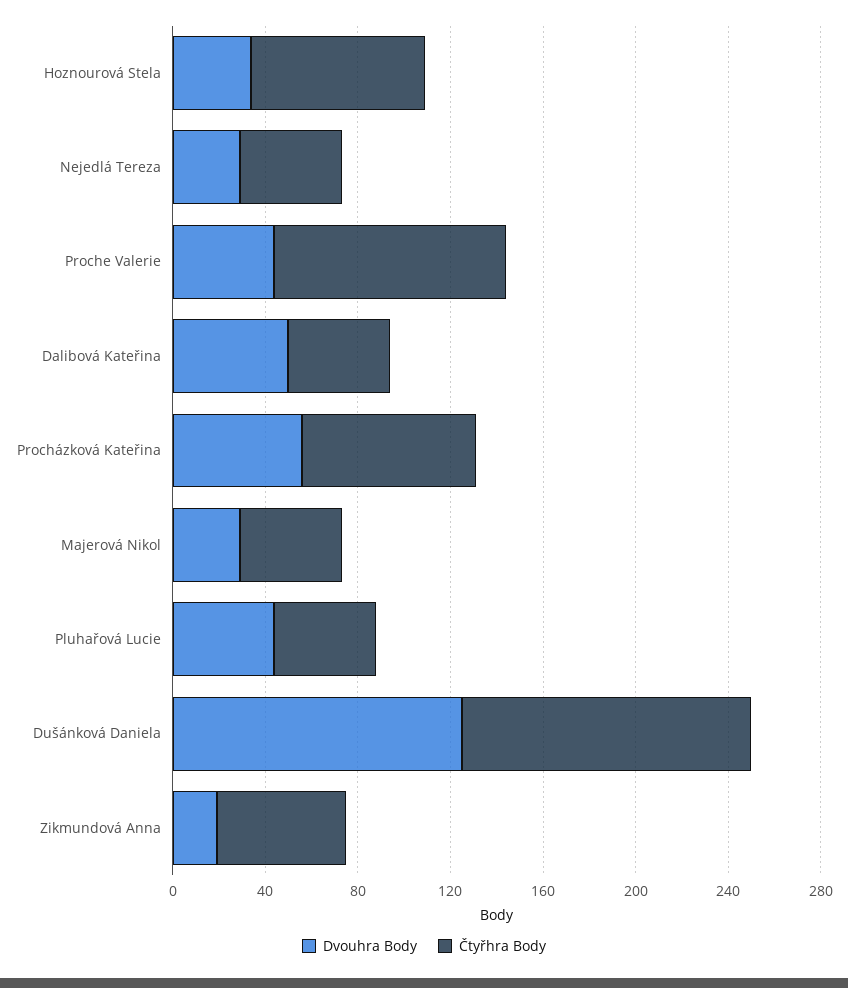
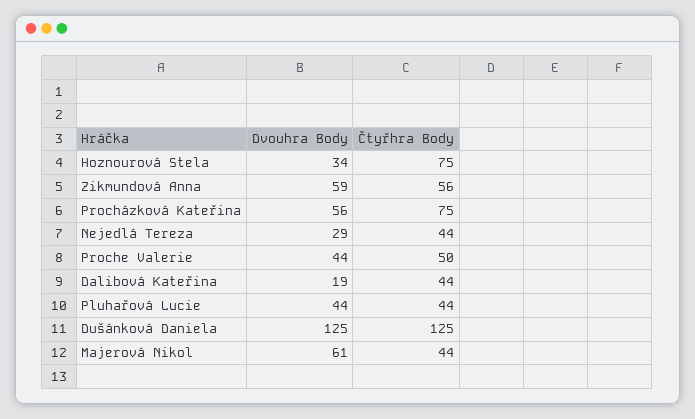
Čtyřhra Body, Proche Valerie: 100 -> 50
Dvouhra Body, Dalibová Kateřina: 50 -> 19
Dvouhra Body, Majerová Nikol: 30 -> 61
Dvouhra Body, Zikmundová Anna: 20 -> 59

